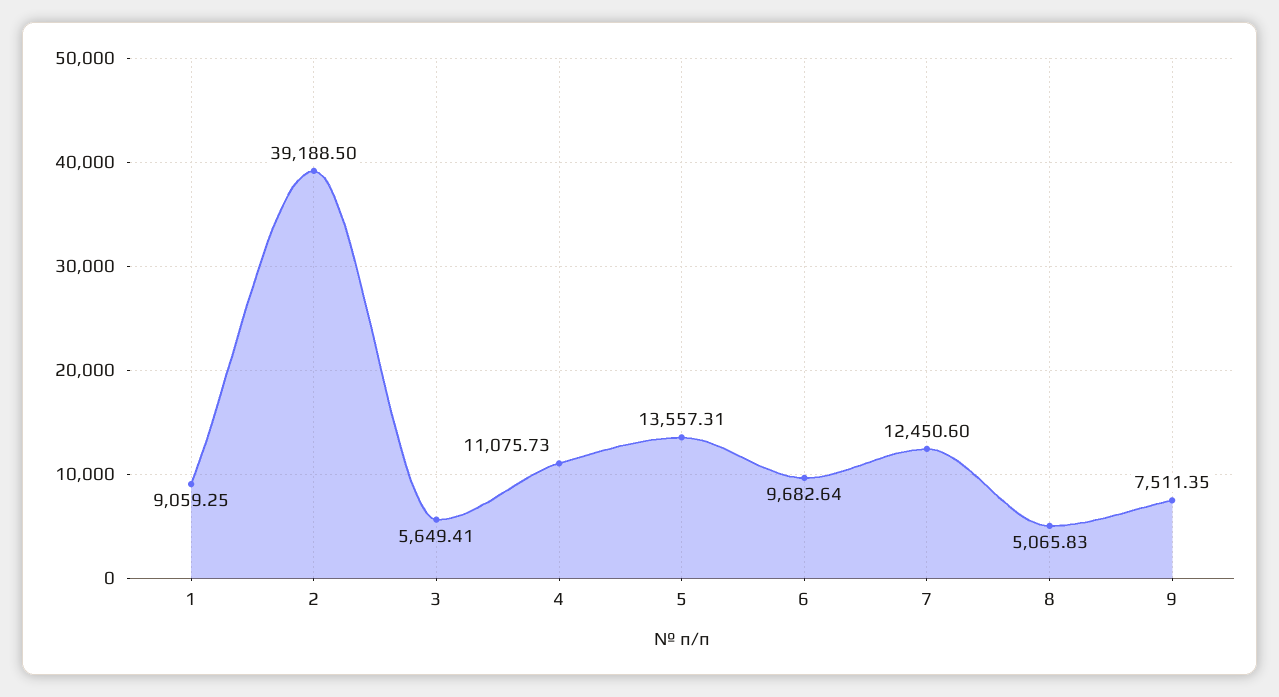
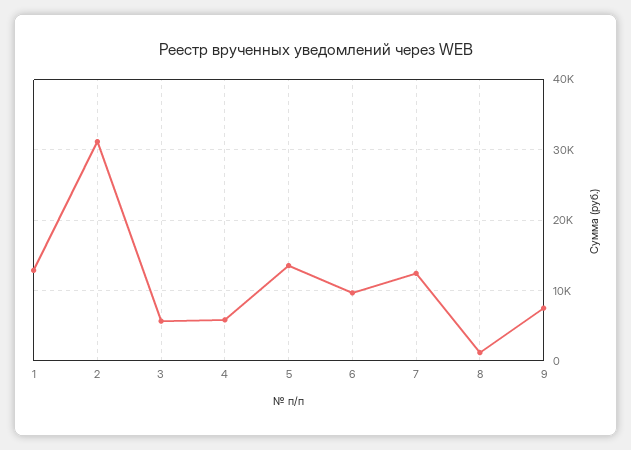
1: 9059.25 -> 13000
2: 39188.5 -> 31000
4: 11075.73 -> 6000
8: 5065.83 -> 1000

